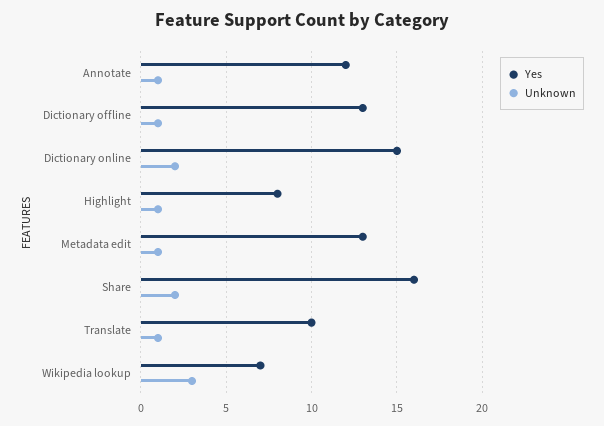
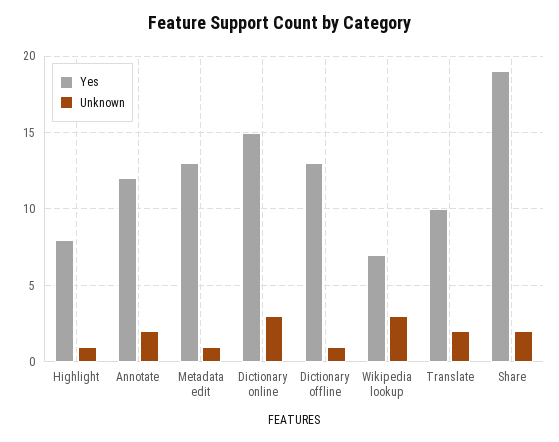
Unknown, Annotate: 1 -> 2
Unknown, Dictionary online: 2 -> 3
Yes, Share: 16 -> 19
Unknown, Translate: 1 -> 2

